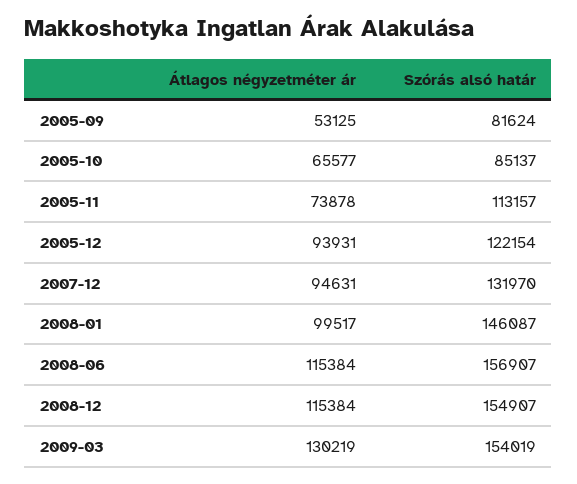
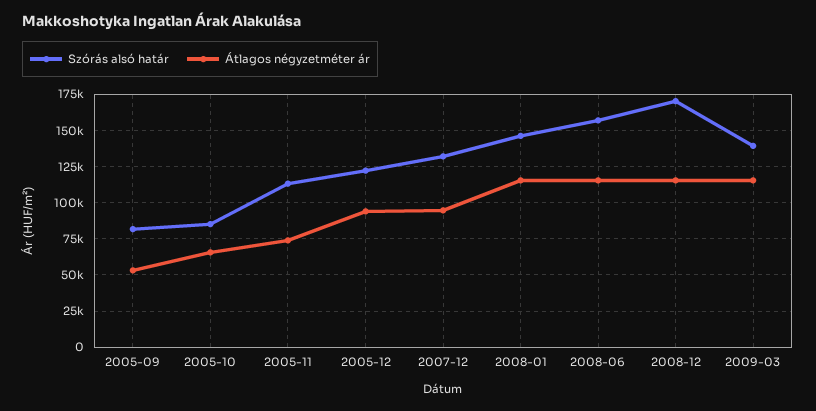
Átlagos négyzetméter ár, 2008-01: 99517 -> 115000
Szórás alsó határ, 2008-12: 154907 -> 170000
Átlagos négyzetméter ár, 2009-03: 130219 -> 115000
Szórás alsó határ, 2009-03: 154019 -> 140000

